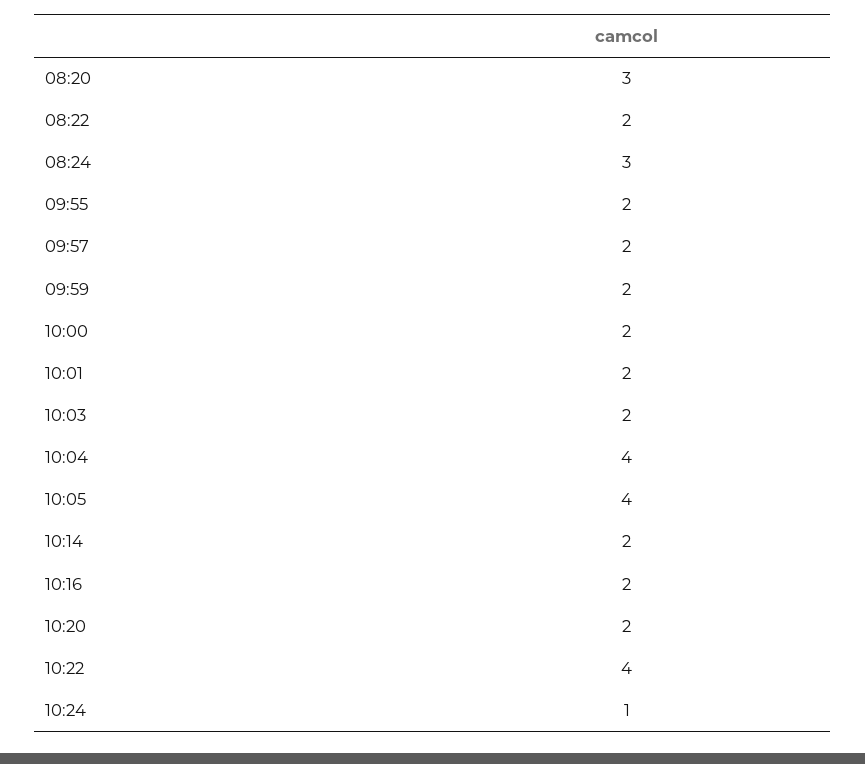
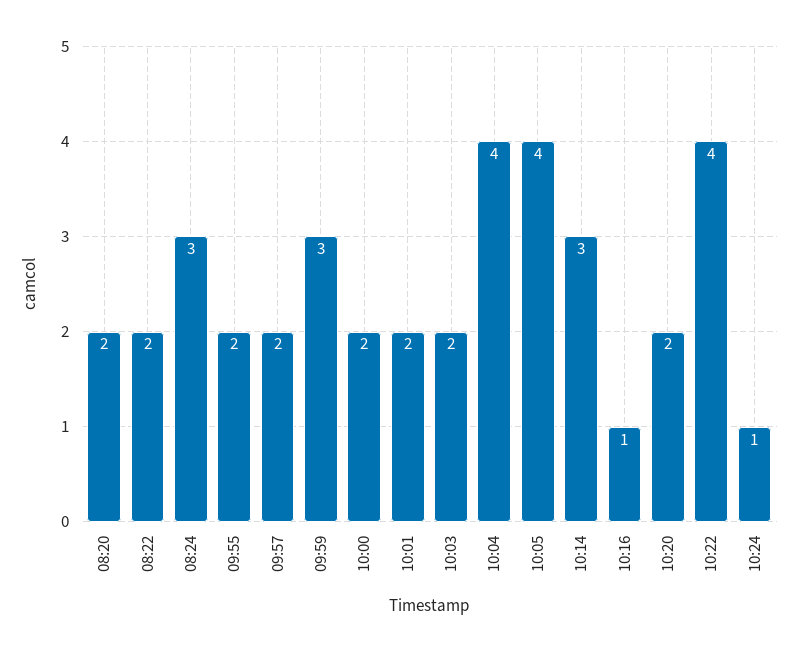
08:20: 3 -> 2
09:59: 2 -> 3
10:14: 2 -> 3
10:16: 2 -> 1

